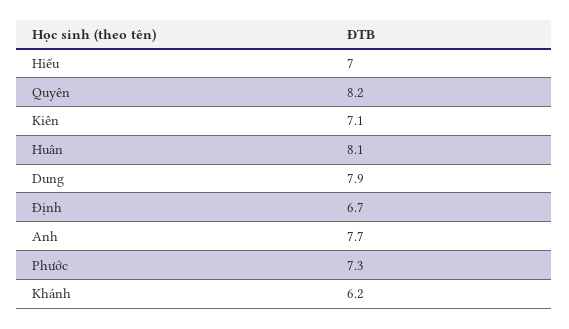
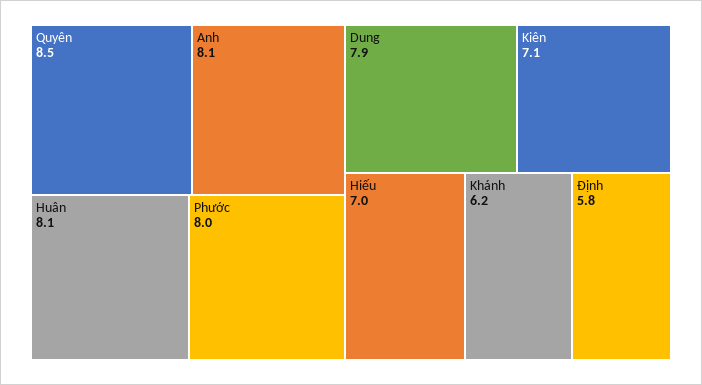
Quyên: 8.2 -> 8.5
Định: 6.7 -> 5.8
Anh: 7.7 -> 8.1
Phước: 7.3 -> 8

